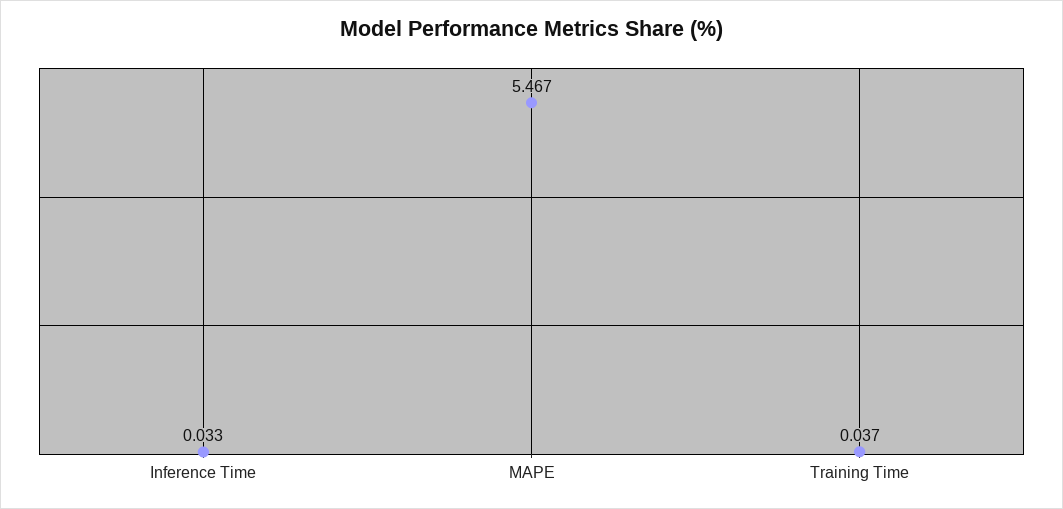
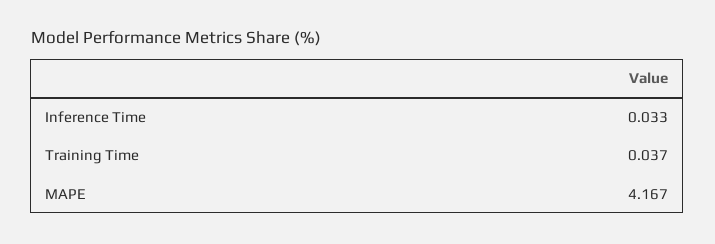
MAPE: 5.467 -> 4.167

